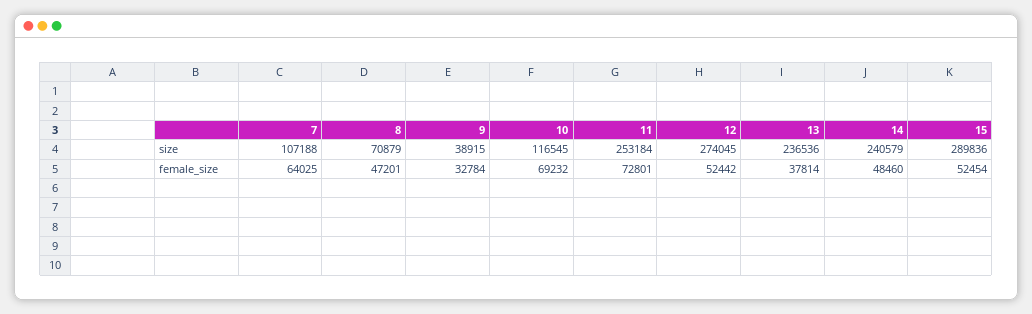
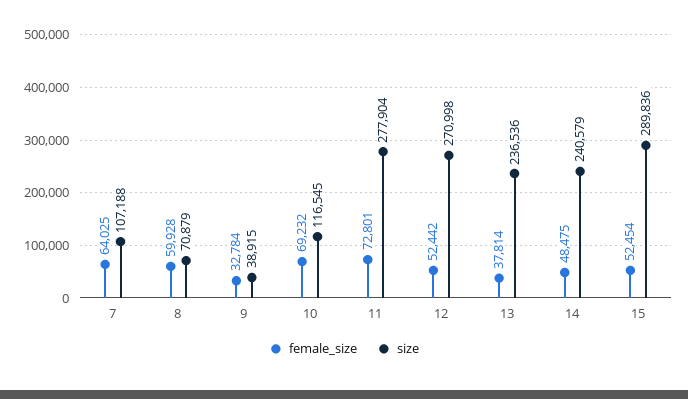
size, 11: 253184 -> 277904
size, 12: 274045 -> 270998
female_size, 8: 47201 -> 59928
female_size, 14: 48460 -> 48475

